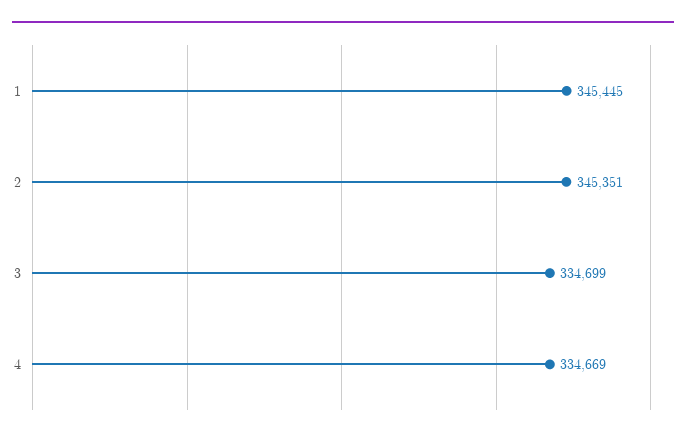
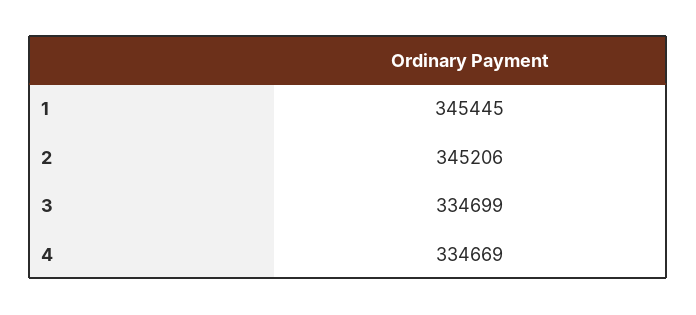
2: 345351 -> 345206

